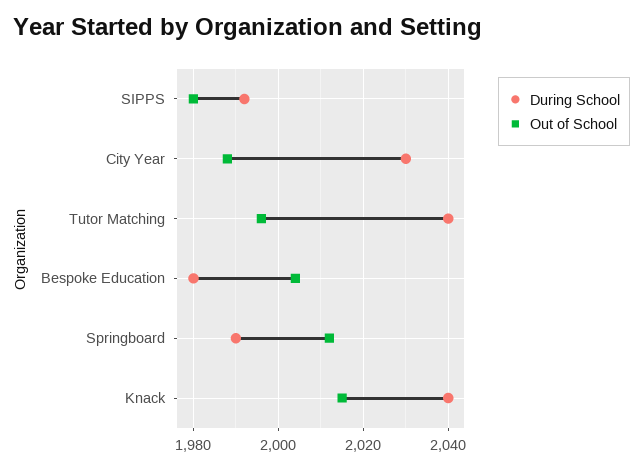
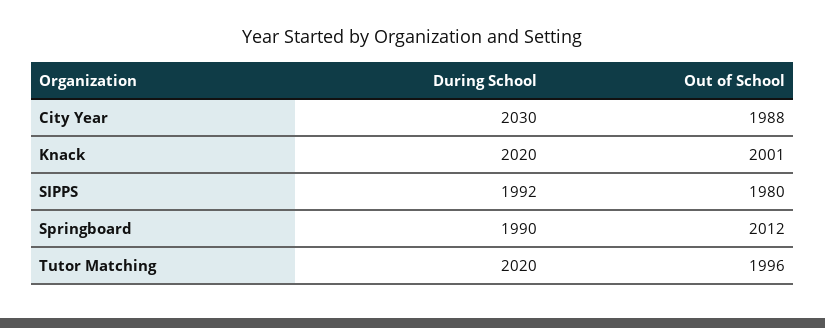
During School, Tutor Matching: 2040 -> 2020
During School, Bespoke Education: 1980 -> none
Out of School, Bespoke Education: 2005 -> none
During School, Knack: 2040 -> 2020
Out of School, Knack: 2015 -> 2001

